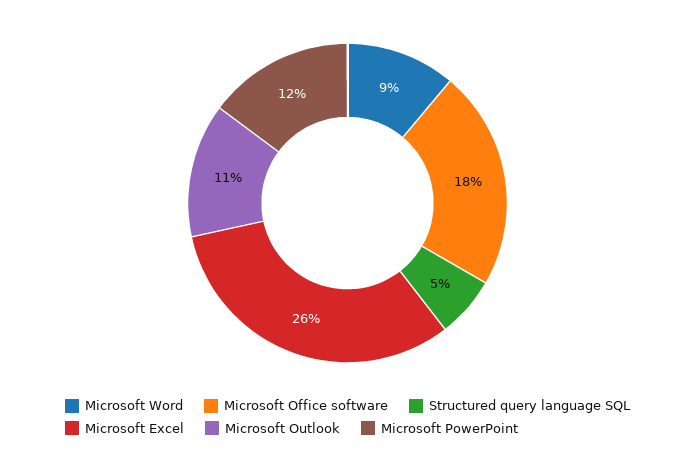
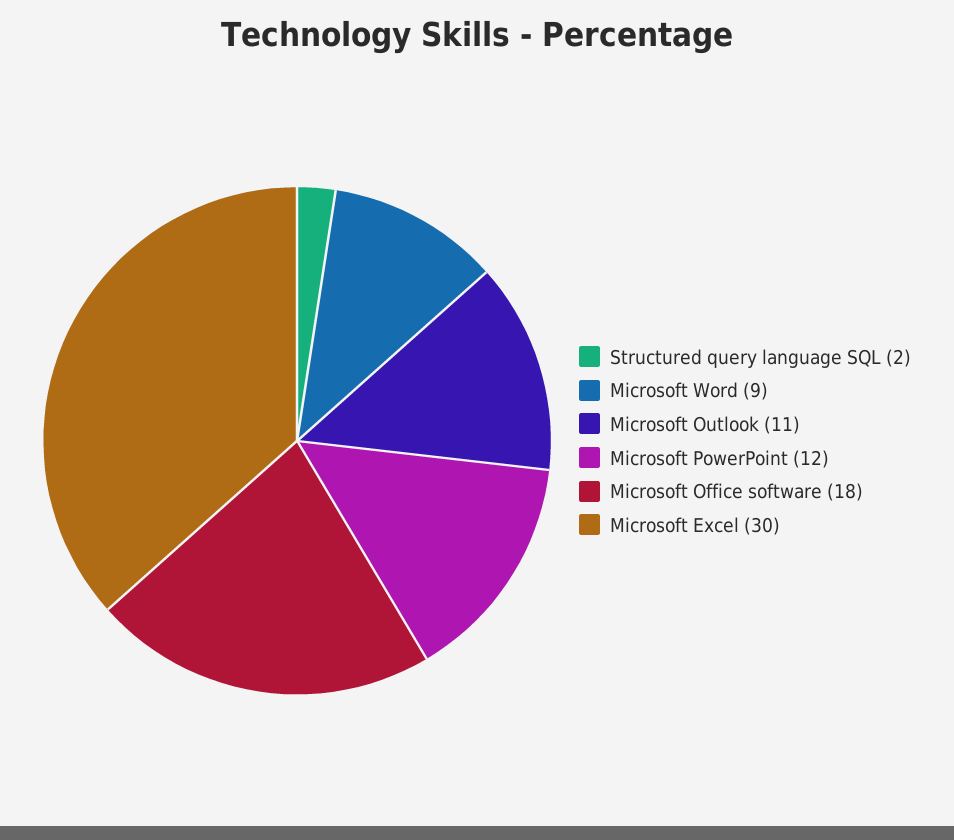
Structured query language SQL: 5 -> 2
Microsoft Excel: 26 -> 30

